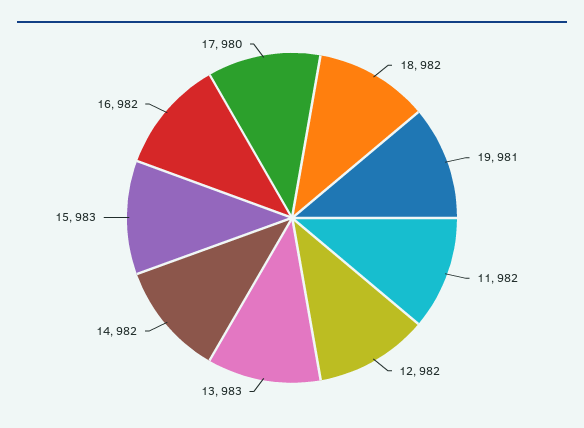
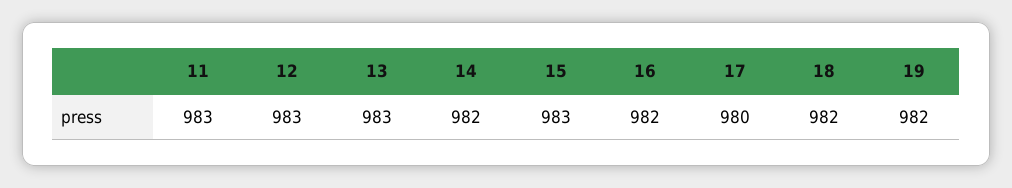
19: 981 -> 982
11: 982 -> 983
12: 982 -> 983

